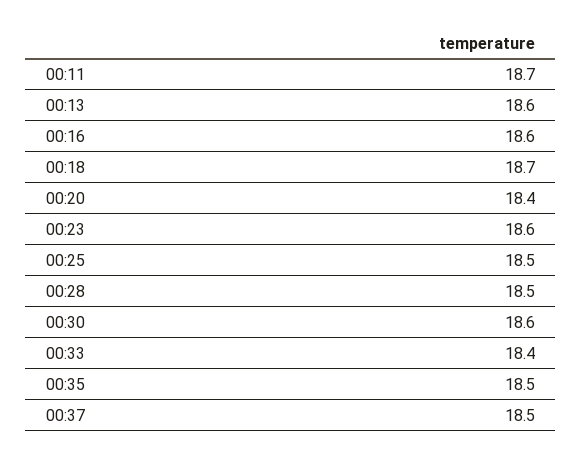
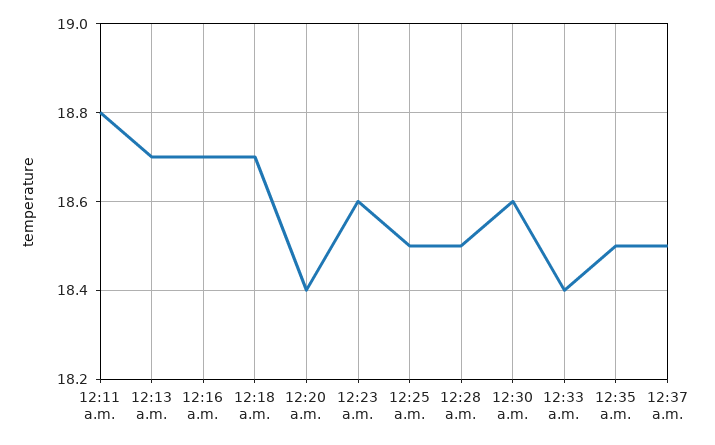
00:11: 18.7 -> 18.8
00:13: 18.6 -> 18.7
00:16: 18.6 -> 18.7

